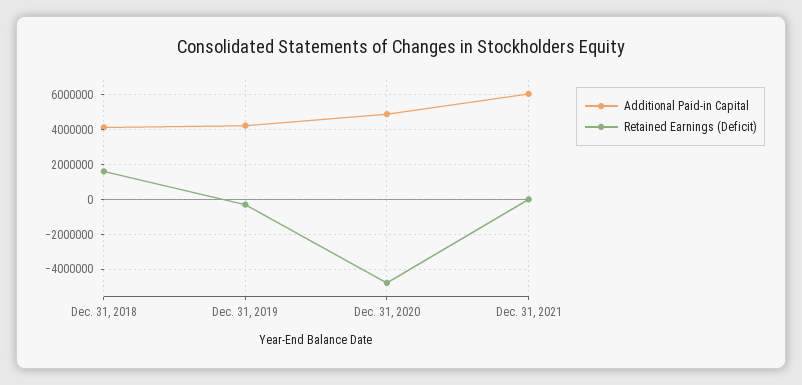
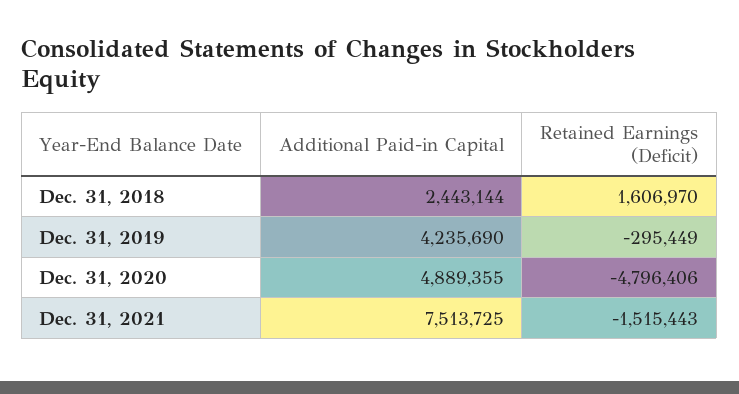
Additional Paid-in Capital, Dec. 31, 2018: 4000000 -> 2443144
Additional Paid-in Capital, Dec. 31, 2021: 6000000 -> 7513725
Retained Earnings (Deficit), Dec. 31, 2021: 0 -> -1515443

